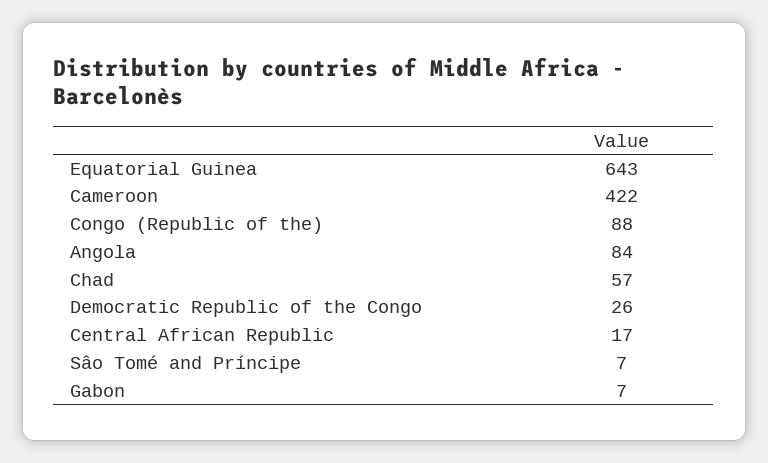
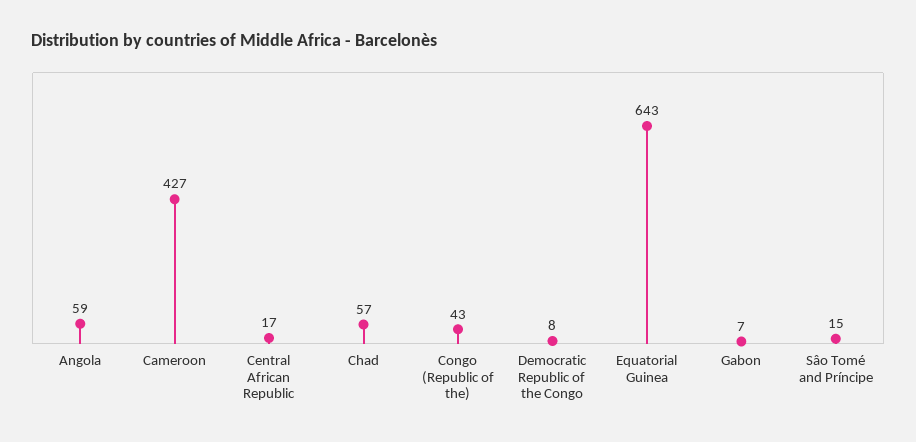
Cameroon: 422 -> 427
Congo (Republic of the): 88 -> 43
Angola: 84 -> 59
Democratic Republic of the Congo: 26 -> 8
Sâo Tomé and Príncipe: 7 -> 15

